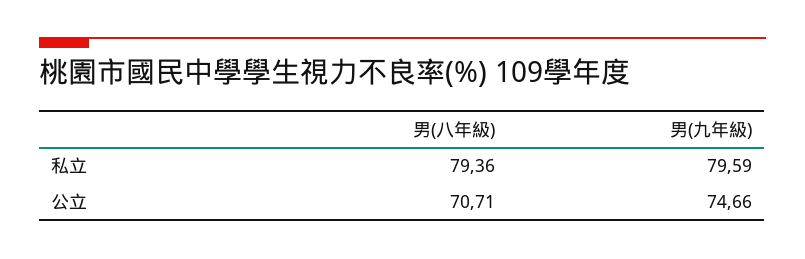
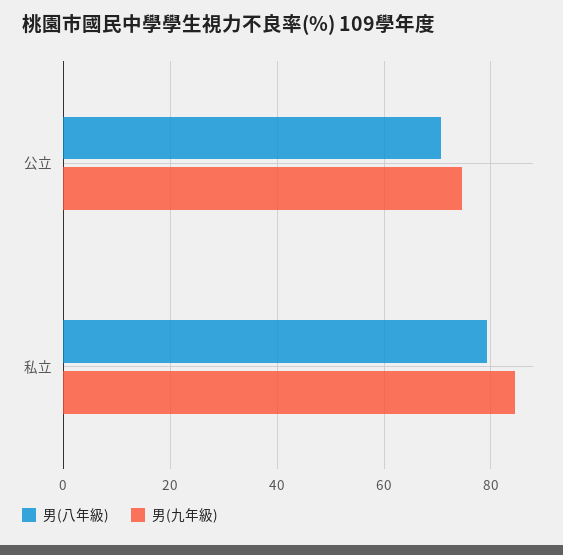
男(九年級), 私立: 79.59 -> 84

